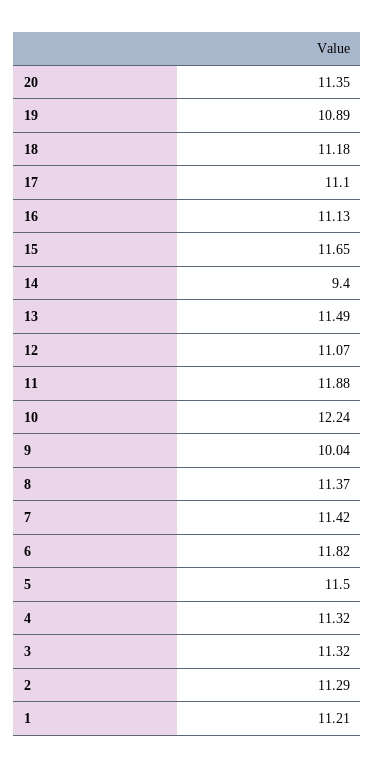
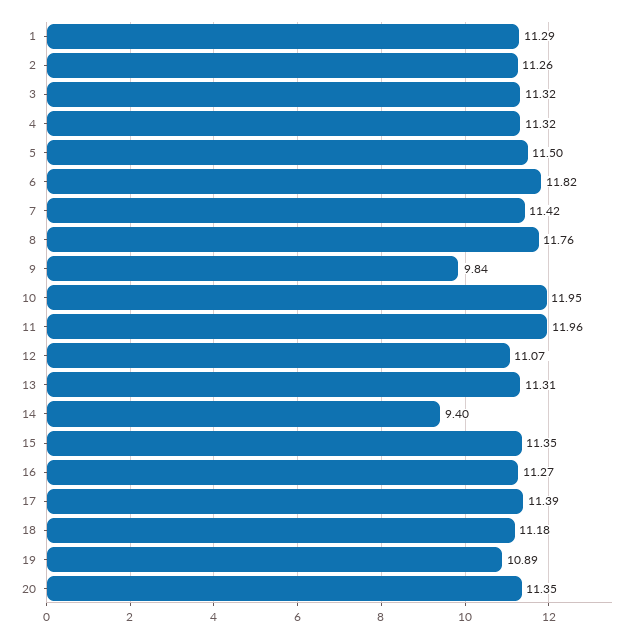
17: 11.1 -> 11.39
16: 11.13 -> 11.27
15: 11.65 -> 11.35
13: 11.49 -> 11.31
11: 11.88 -> 11.96
10: 12.24 -> 11.95
9: 10.04 -> 9.84
8: 11.37 -> 11.76
2: 11.29 -> 11.26
1: 11.21 -> 11.29

